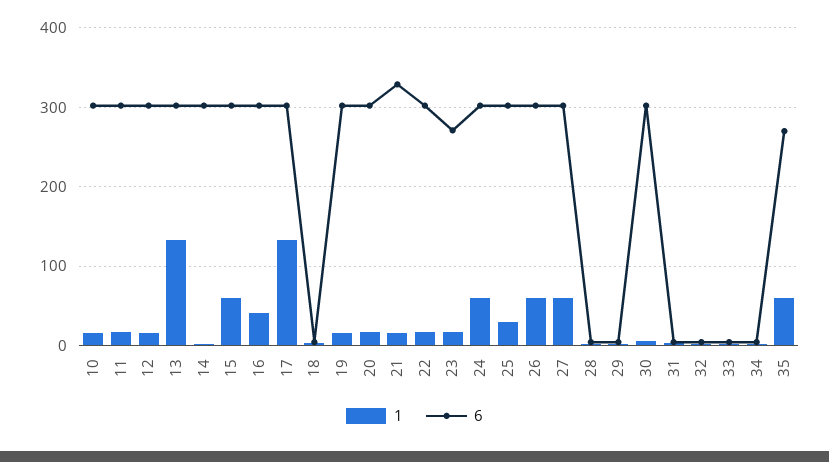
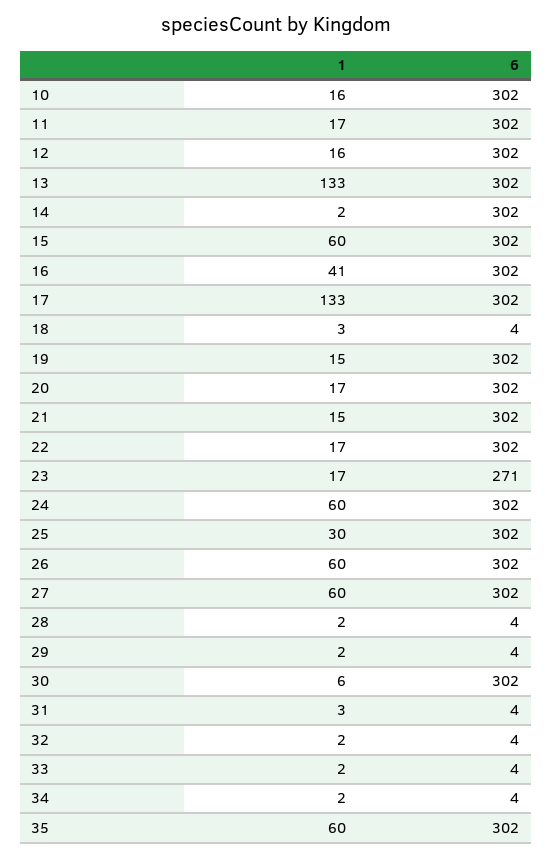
6, 21: 330 -> 302
6, 35: 270 -> 302

